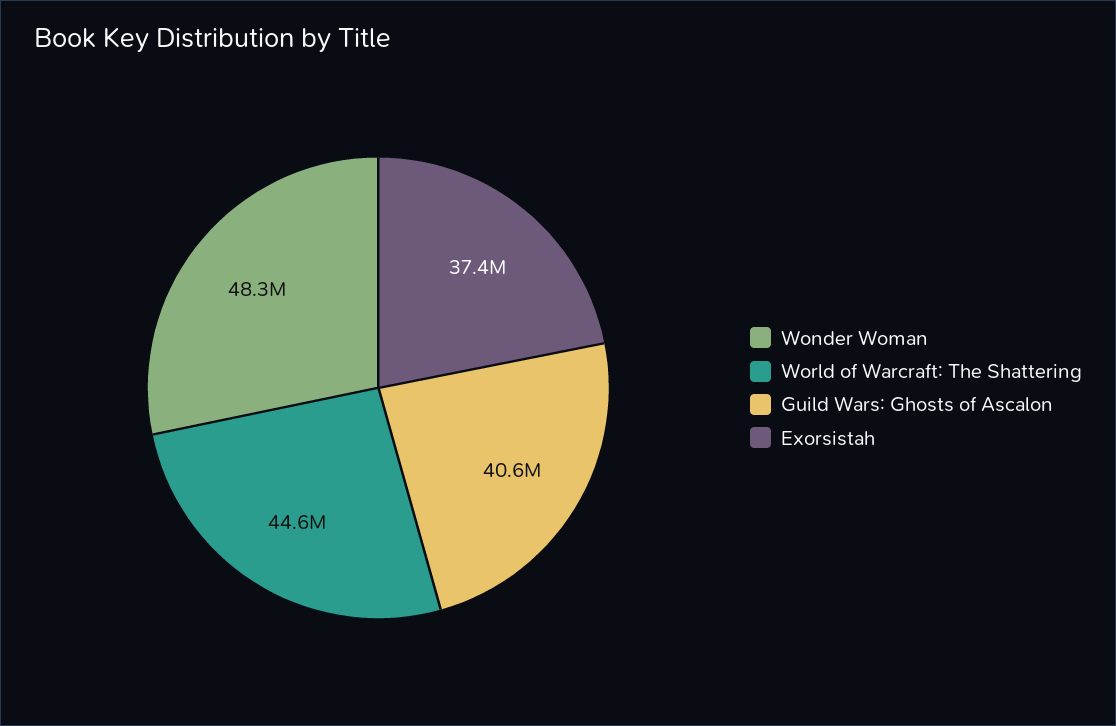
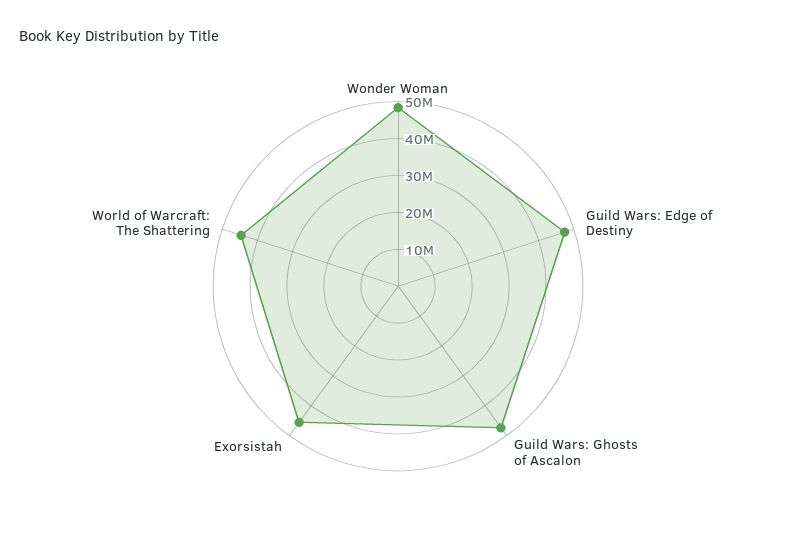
Guild Wars: Ghosts of Ascalon: 40600000 -> 47500000
Exorsistah: 37400000 -> 45000000
Guild Wars: Edge of Destiny: none -> 47500000

